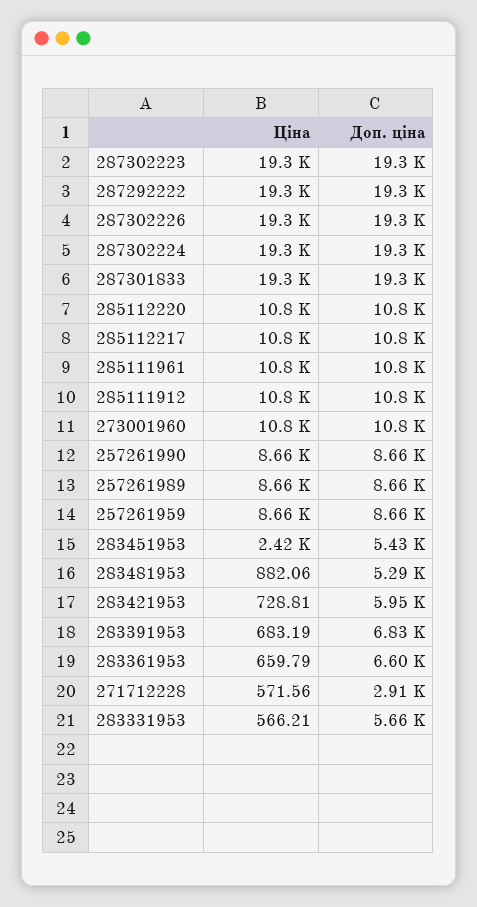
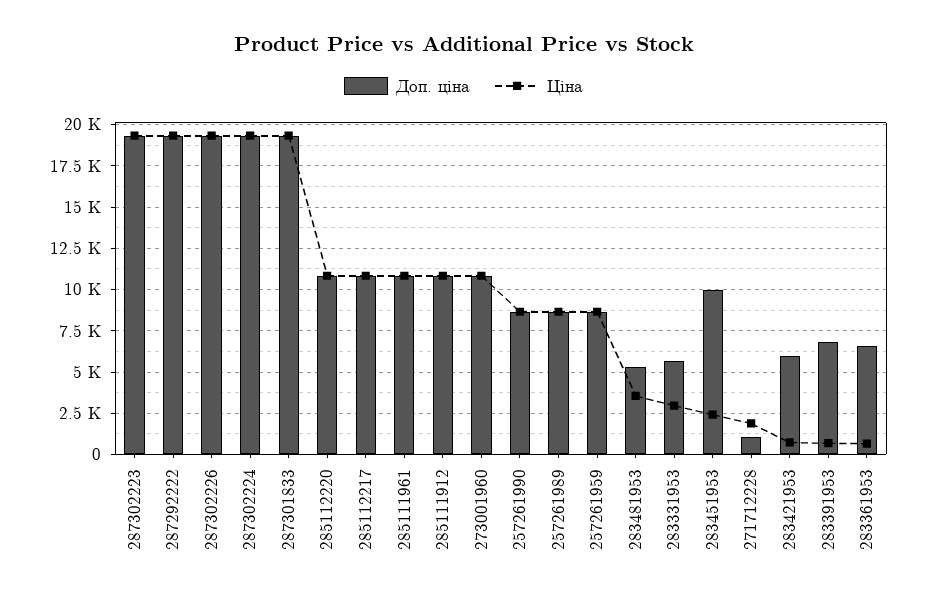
Доп. ціна, 283451953: 5430 -> 10000
Ціна, 283481953: 882.06 -> 3500
Ціна, 271712228: 571.56 -> 2000
Доп. ціна, 271712228: 2910 -> 1000
Ціна, 283331953: 566.21 -> 3000

